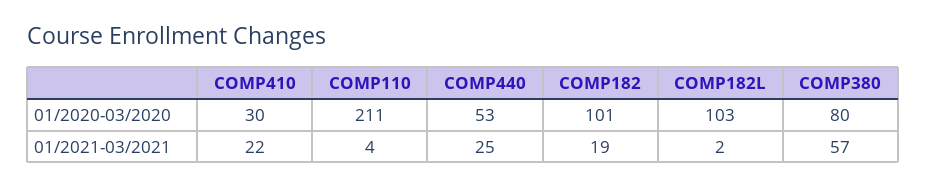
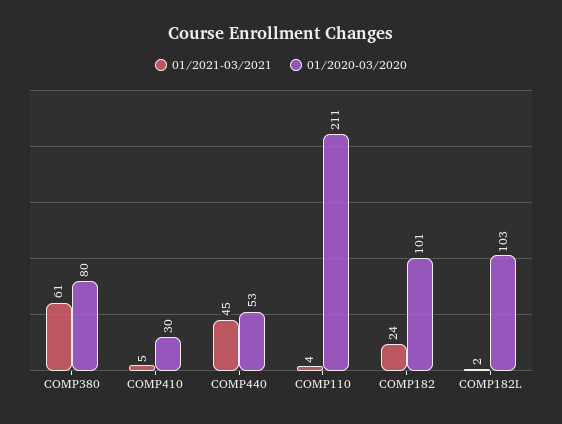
01/2021-03/2021, COMP410: 22 -> 5
01/2021-03/2021, COMP440: 25 -> 45
01/2021-03/2021, COMP182: 19 -> 24
01/2021-03/2021, COMP380: 57 -> 61

